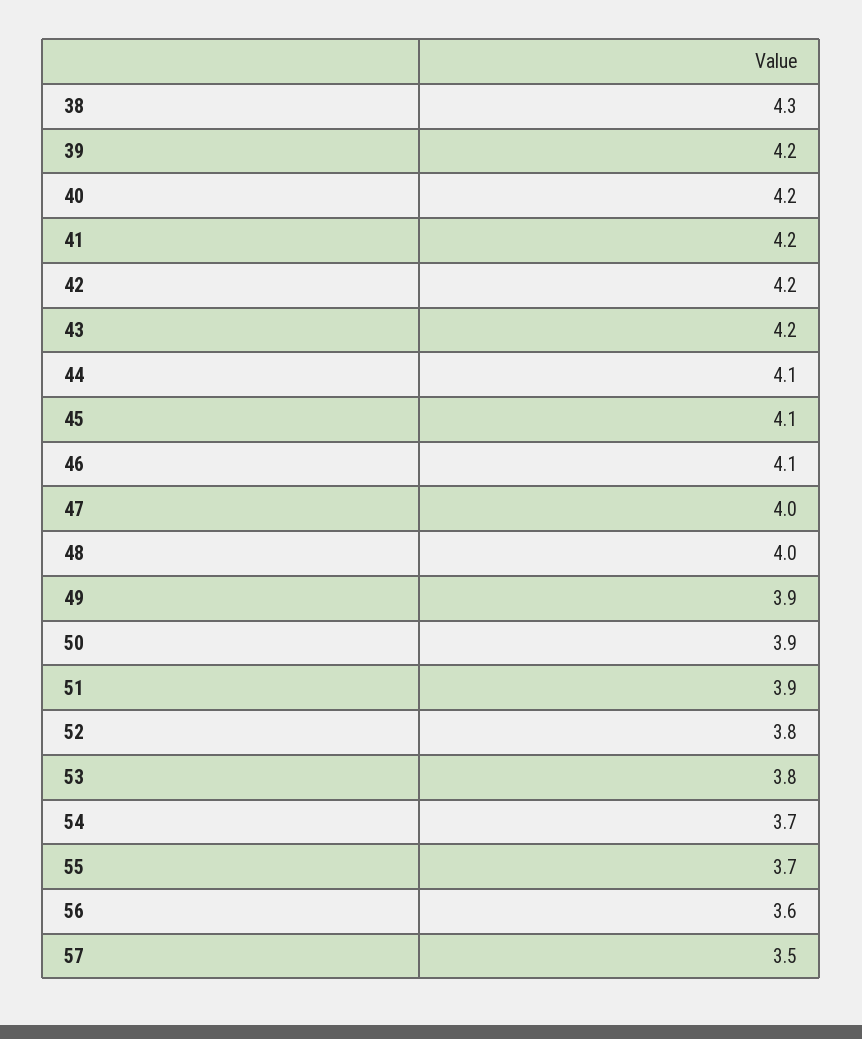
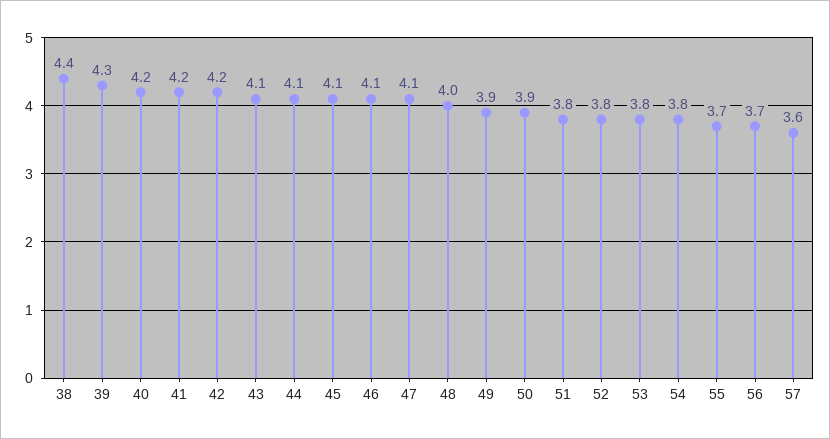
38: 4.3 -> 4.4
39: 4.2 -> 4.3
43: 4.2 -> 4.1
47: 4 -> 4.1
51: 3.9 -> 3.8
54: 3.7 -> 3.8
56: 3.6 -> 3.7
57: 3.5 -> 3.6

